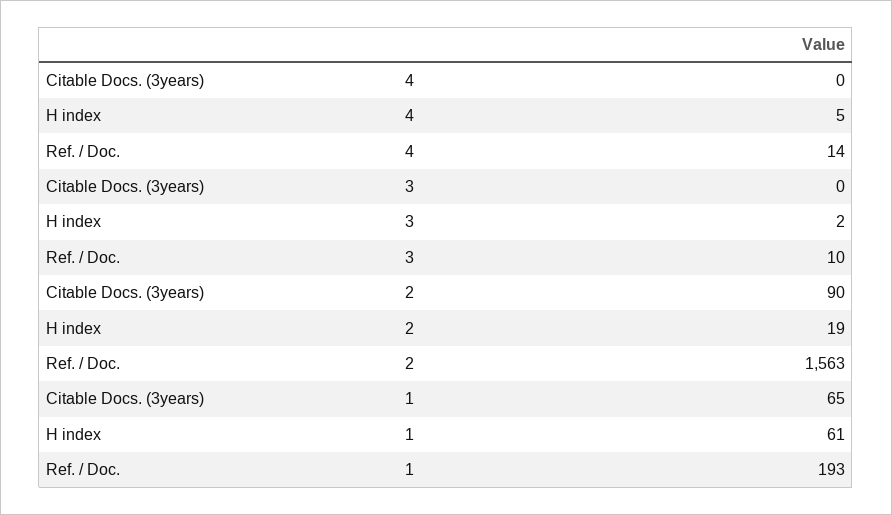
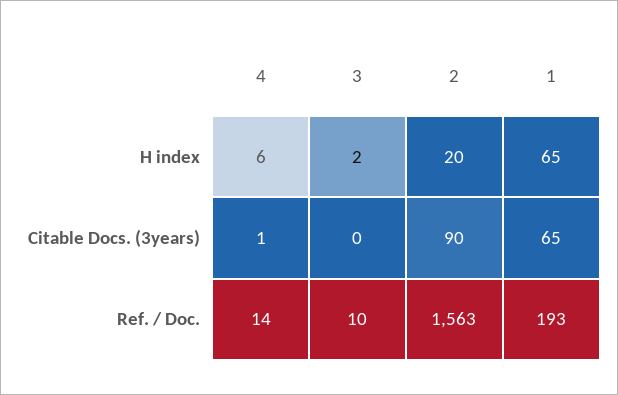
Citable Docs. (3years), 4: 0 -> 1
H index, 4: 5 -> 6
H index, 2: 19 -> 20
H index, 1: 61 -> 65

